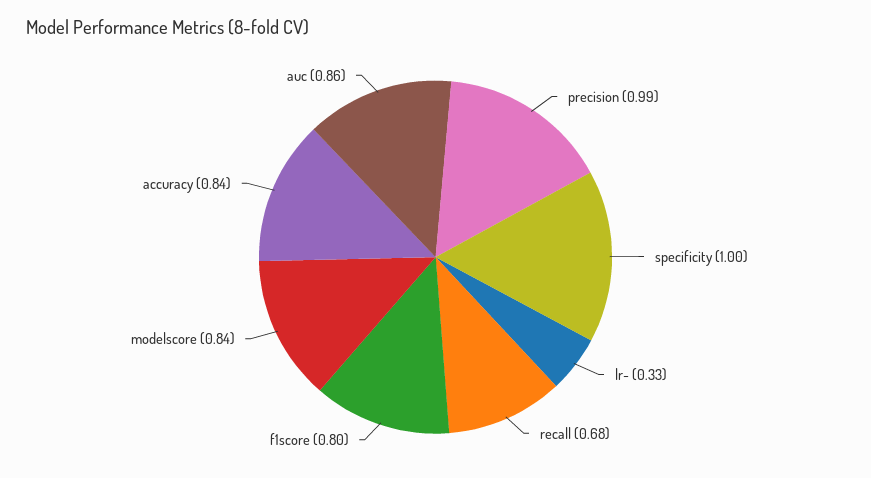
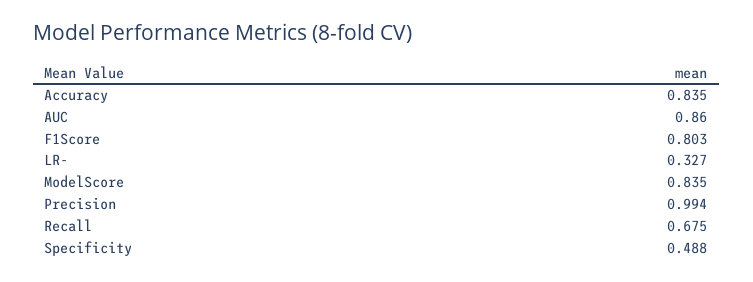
specificity: 1 -> 0.488

